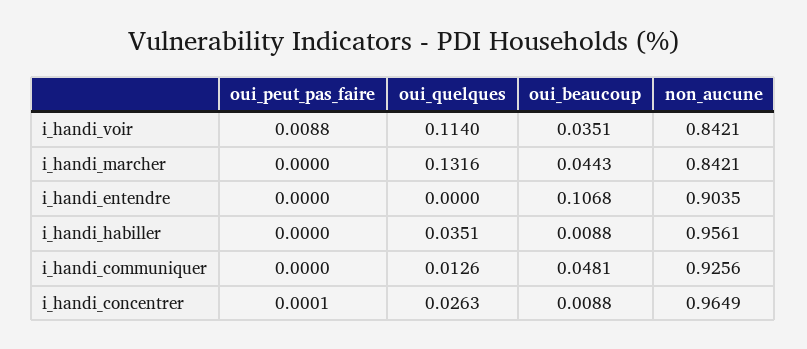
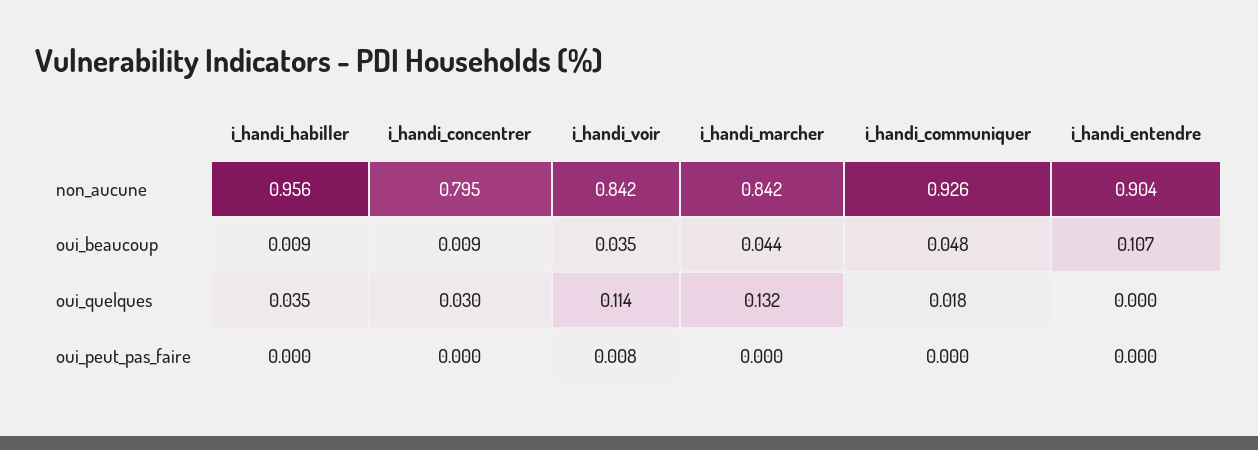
oui_peut_pas_faire, i_handi_voir: 0.0088 -> 0.008
oui_quelques, i_handi_communiquer: 0.0126 -> 0.018
oui_peut_pas_faire, i_handi_concentrer: 0.0001 -> 0
oui_quelques, i_handi_concentrer: 0.0263 -> 0.03
non_aucune, i_handi_concentrer: 0.9649 -> 0.795

